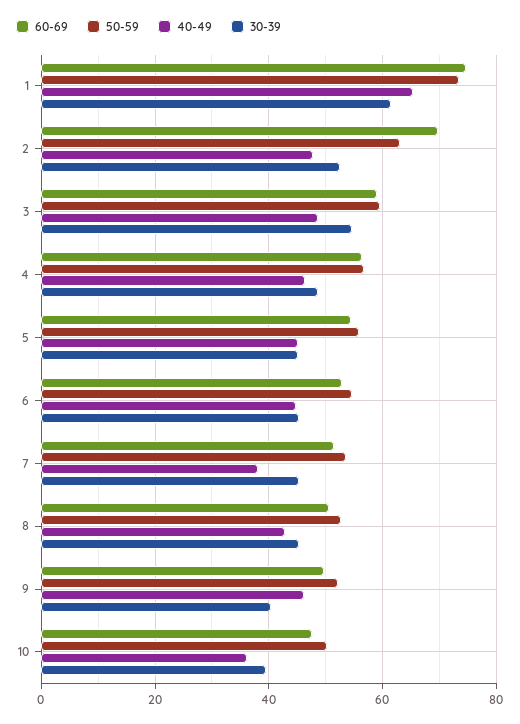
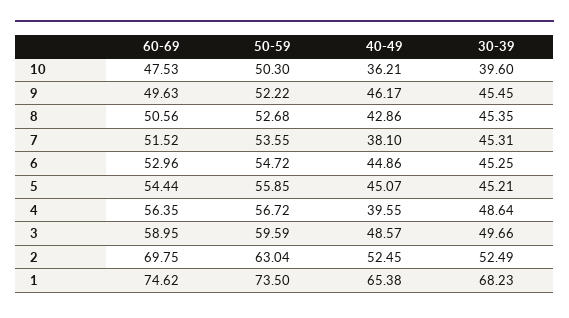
30-39, 1: 62 -> 68.23
40-49, 2: 48 -> 52.45
30-39, 3: 54 -> 49.66
40-49, 4: 46 -> 39.55
30-39, 9: 40 -> 45.45

